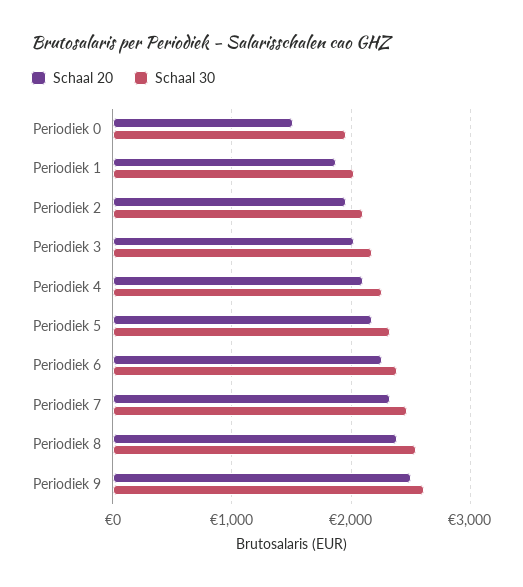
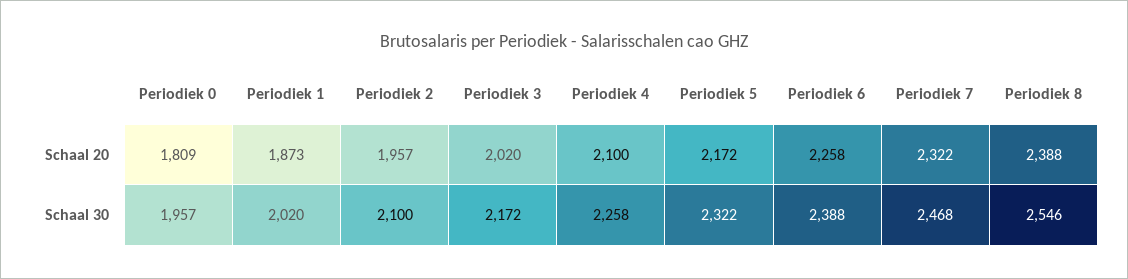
Schaal 20, Periodiek 0: 1500 -> 1809
Schaal 20, Periodiek 9: 2500 -> none
Schaal 30, Periodiek 9: 2600 -> none

